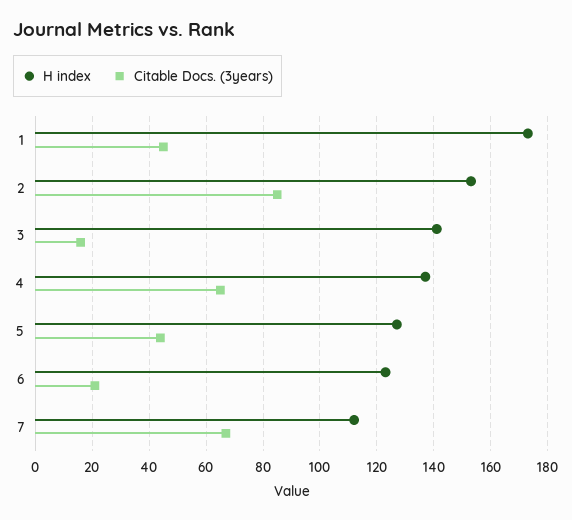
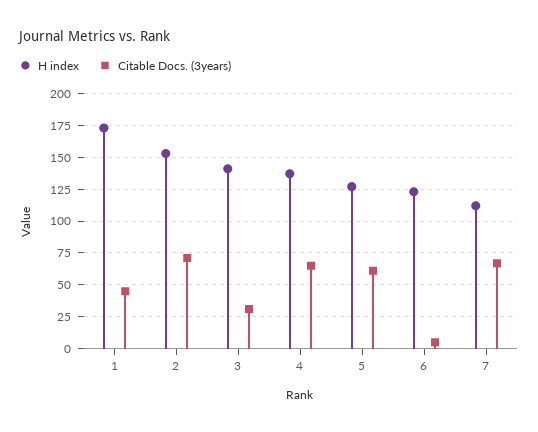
Citable Docs. (3years), 2: 85 -> 70
Citable Docs. (3years), 3: 15 -> 30
Citable Docs. (3years), 5: 45 -> 60
Citable Docs. (3years), 6: 20 -> 5

